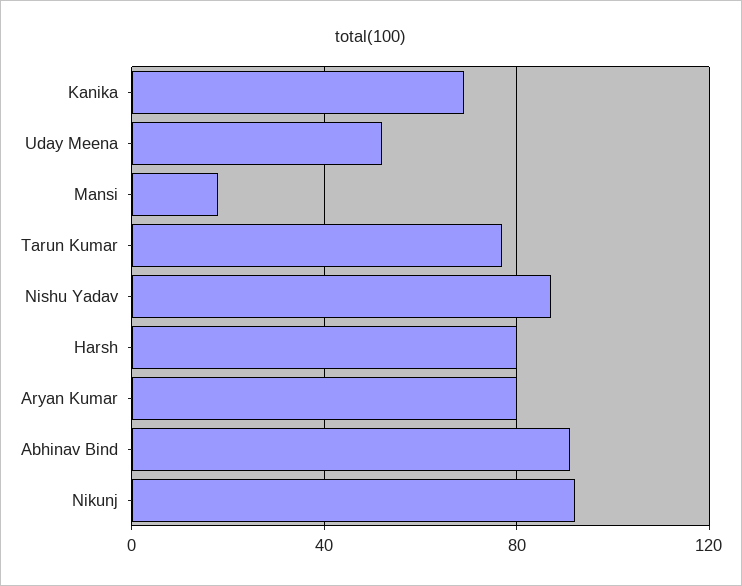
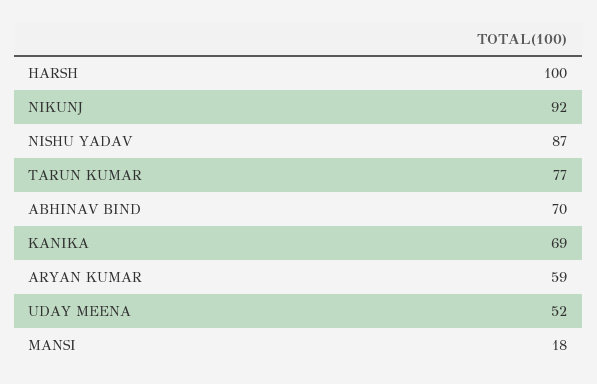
Harsh: 80 -> 100
Aryan Kumar: 80 -> 59
Abhinav Bind: 90 -> 70

